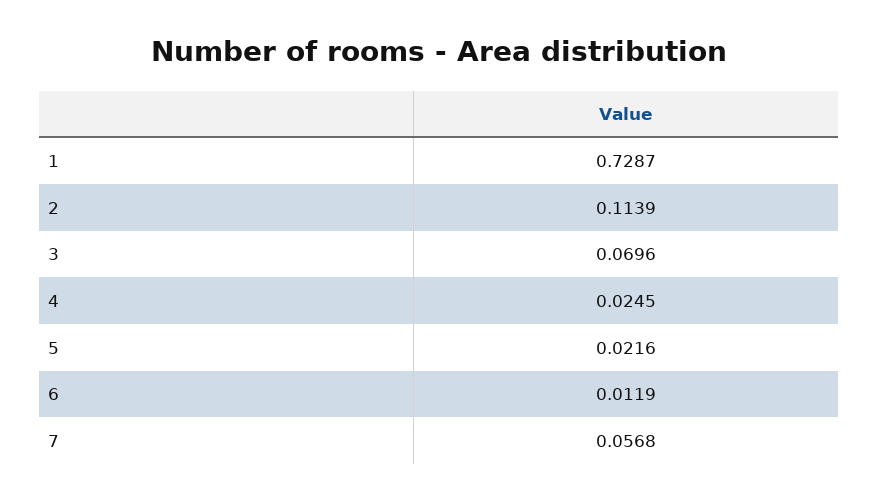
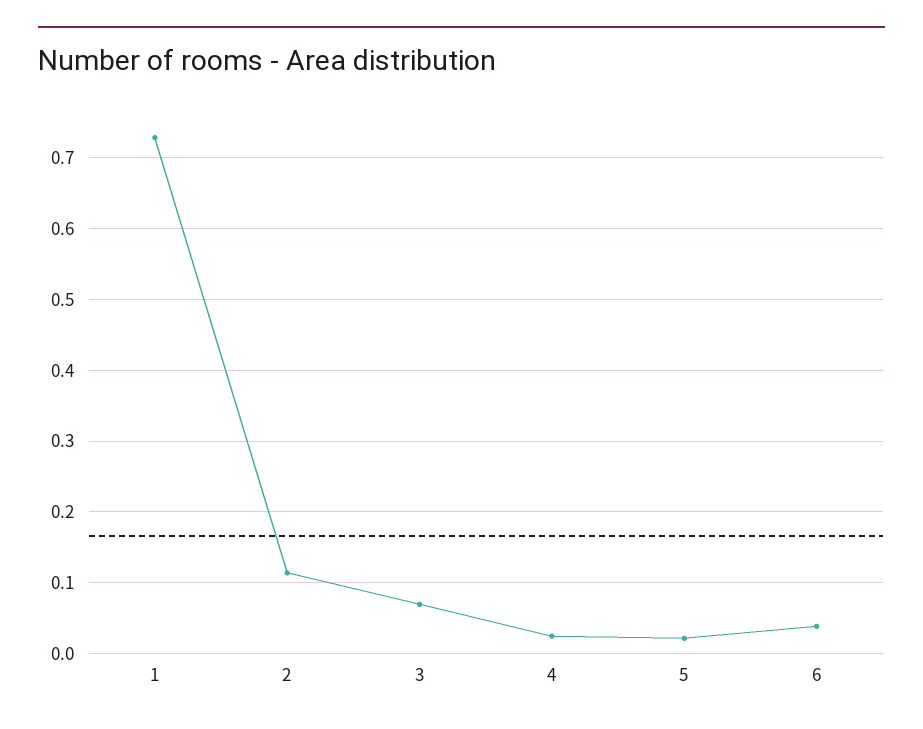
6: 0.0119 -> 0.04
7: 0.0568 -> none

